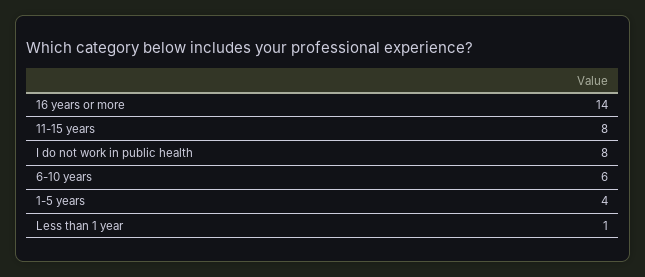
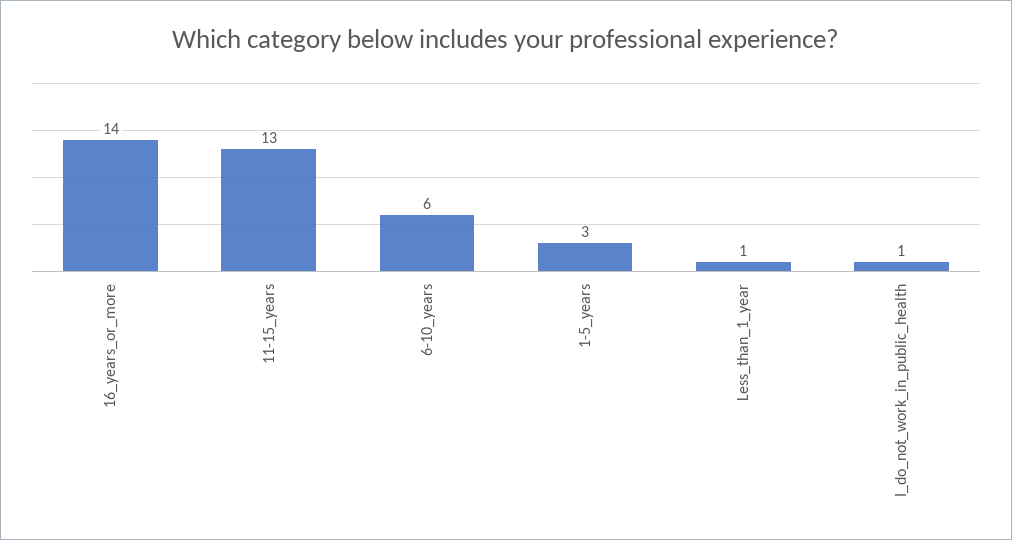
11-15 years: 8 -> 13
I do not work in public health: 8 -> 1
1-5 years: 4 -> 3

